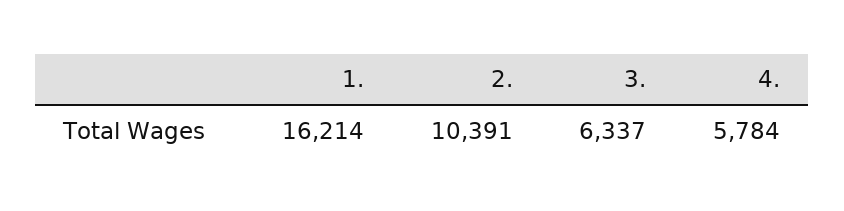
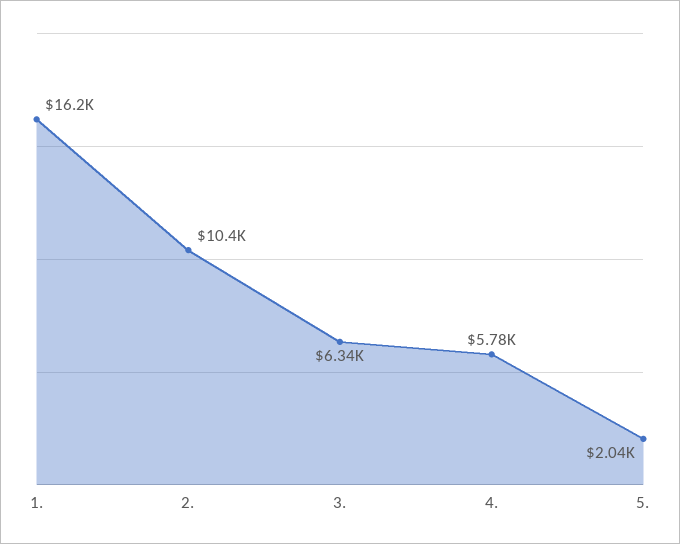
5.: none -> 2040

